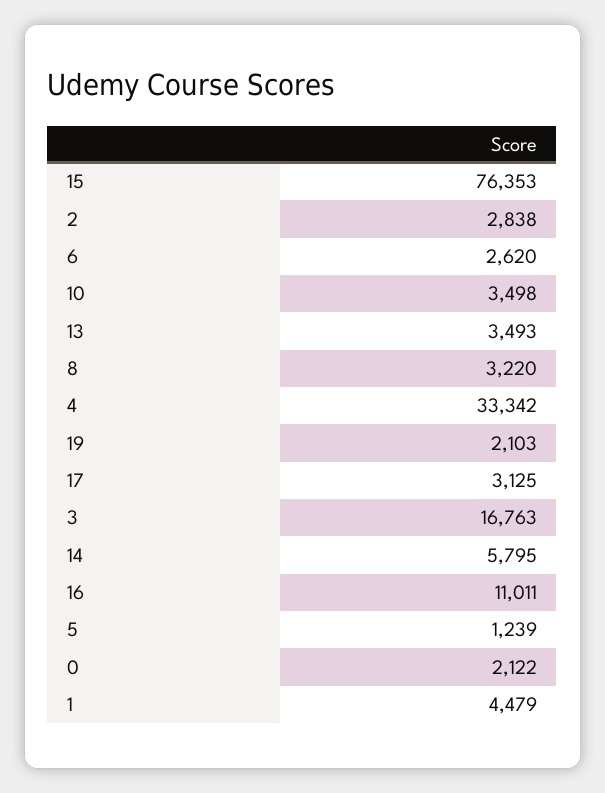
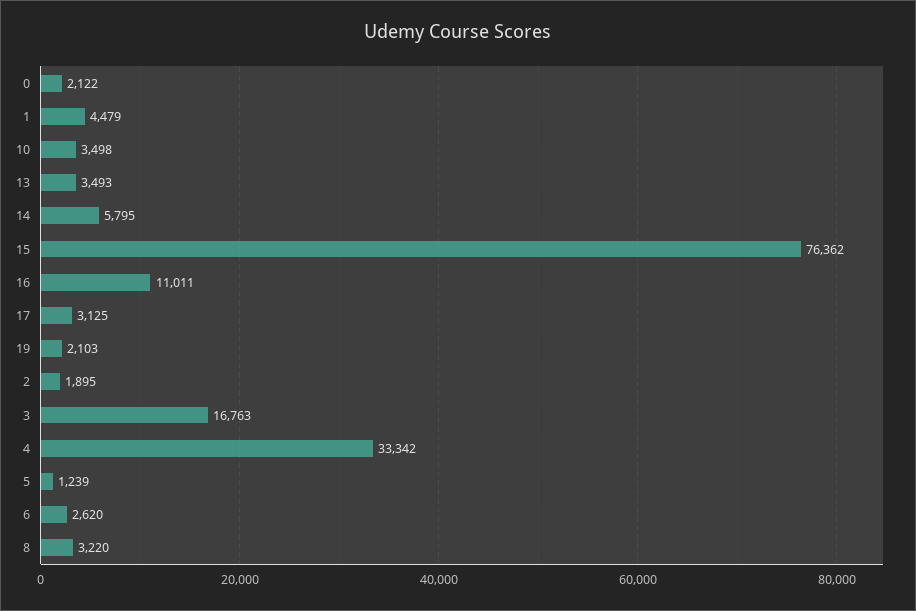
15: 76353 -> 76362
2: 2838 -> 1895

